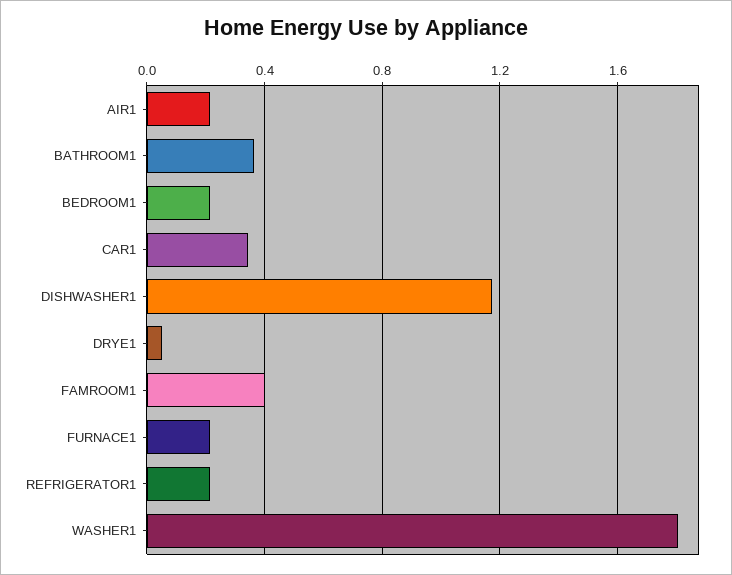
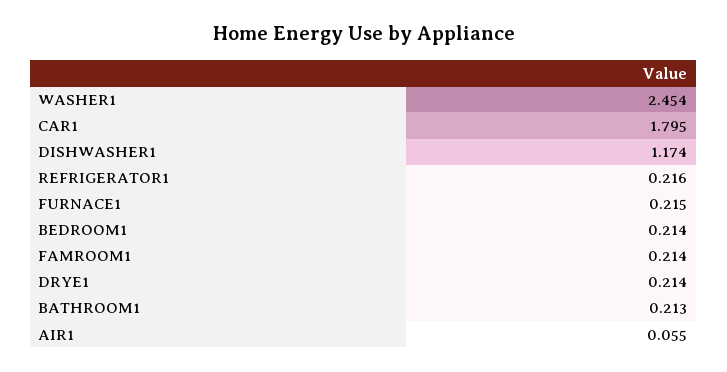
AIR1: 0.2 -> 0.055
BATHROOM1: 0.35 -> 0.213
CAR1: 0.35 -> 1.795
DRYE1: 0.05 -> 0.214
FAMROOM1: 0.4 -> 0.214
WASHER1: 1.8 -> 2.454

